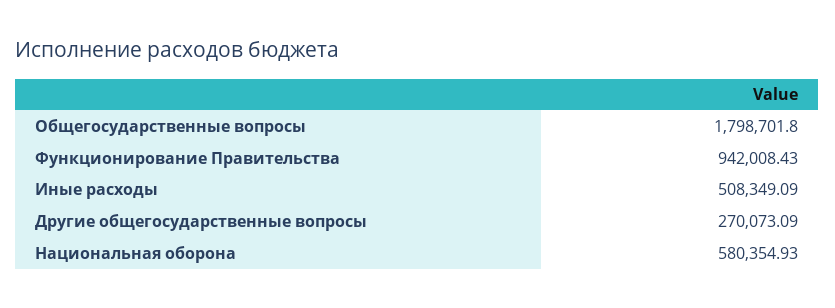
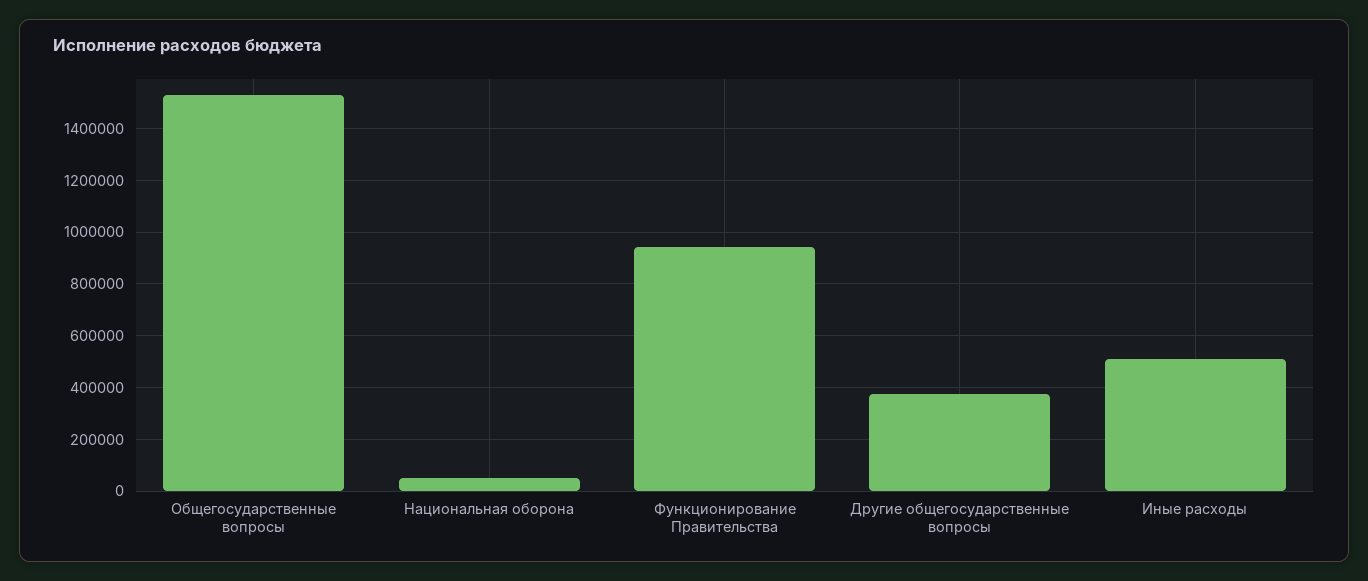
Общегосударственные вопросы: 1798701.8 -> 1525000
Другие общегосударственные вопросы: 270073.09 -> 375000
Национальная оборона: 580354.93 -> 50000

